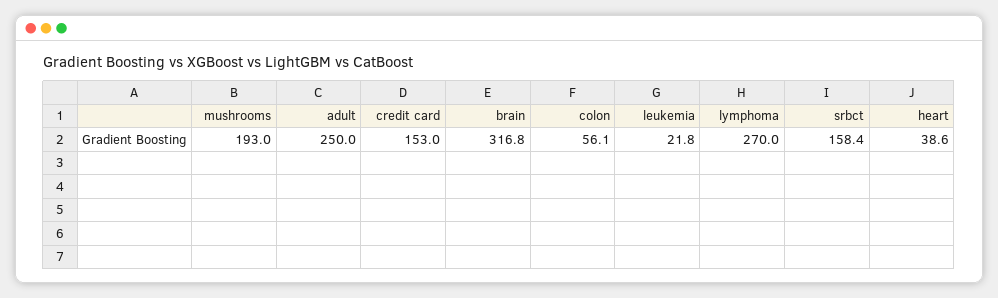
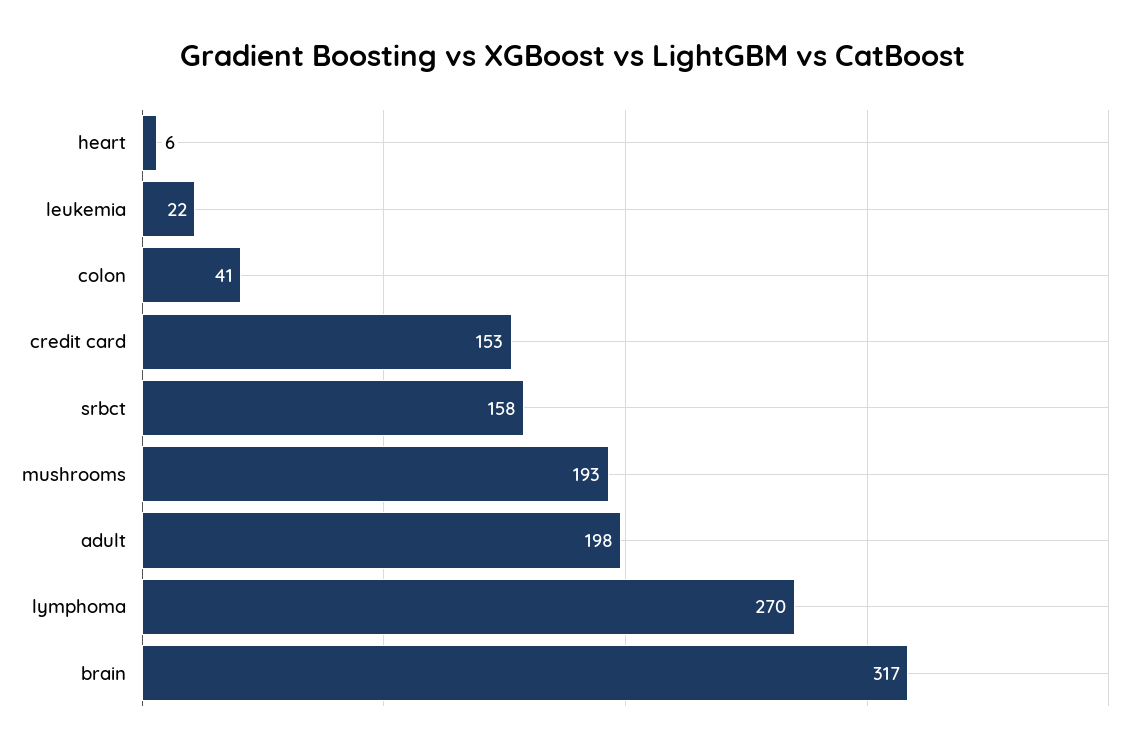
adult: 250 -> 198
colon: 56.1 -> 41
heart: 38.6 -> 6

